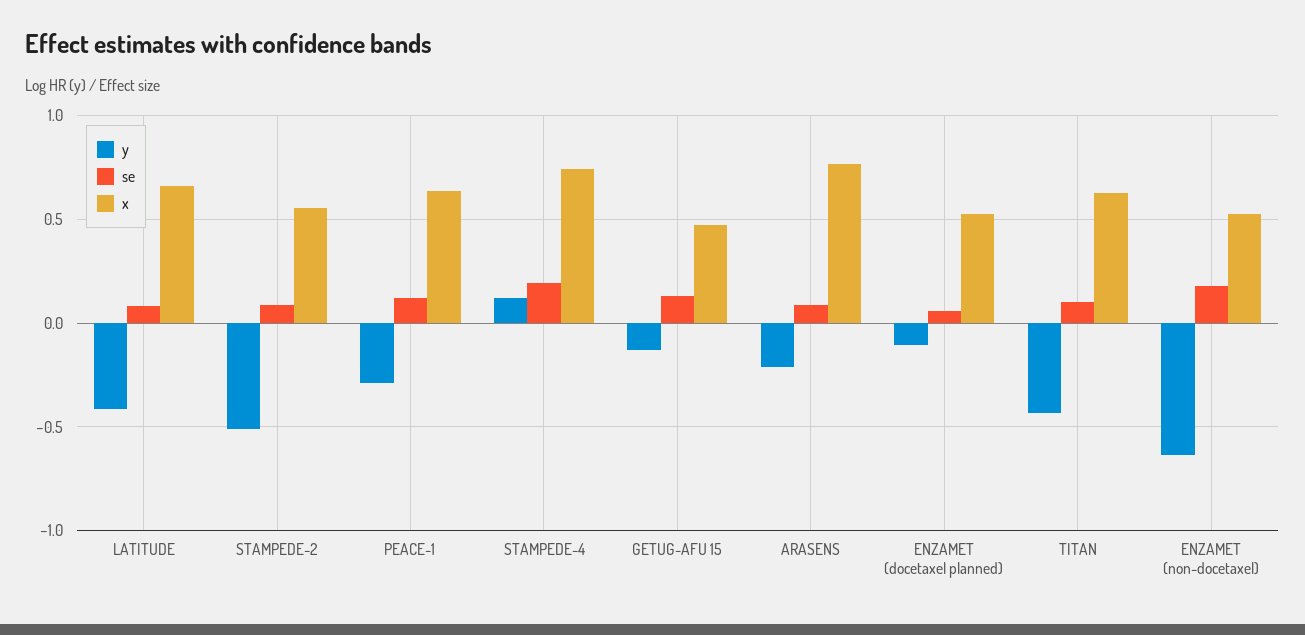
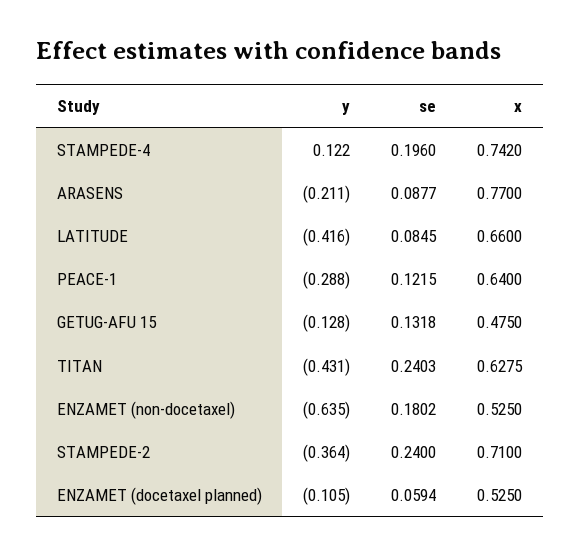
y, STAMPEDE-2: -0.5 -> -0.364
se, STAMPEDE-2: 0.1 -> 0.24
x, STAMPEDE-2: 0.55 -> 0.71
se, TITAN: 0.1 -> 0.2403

